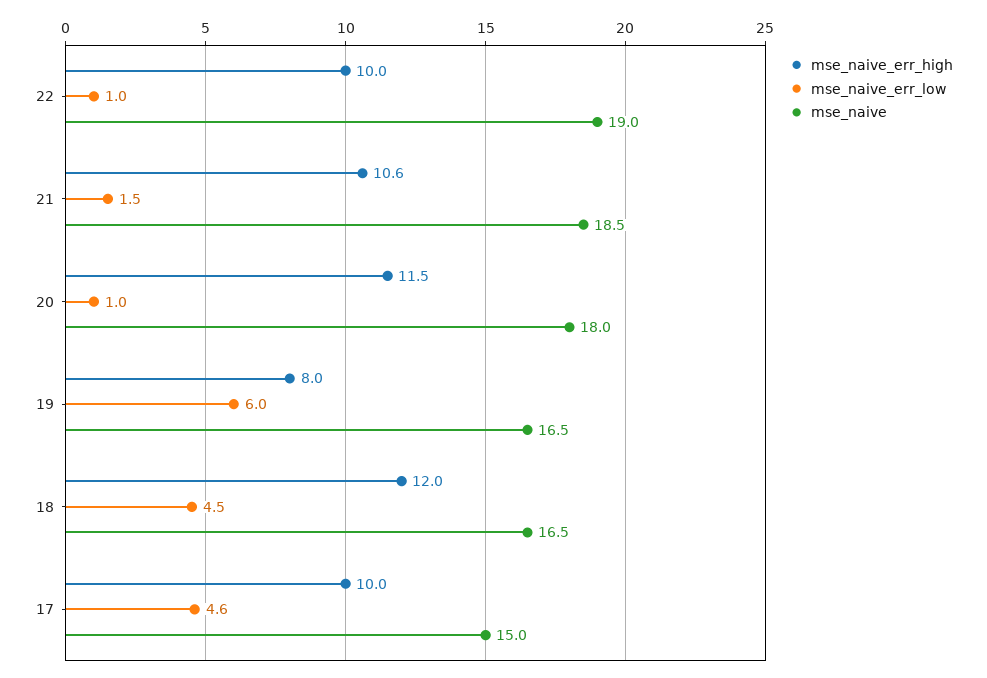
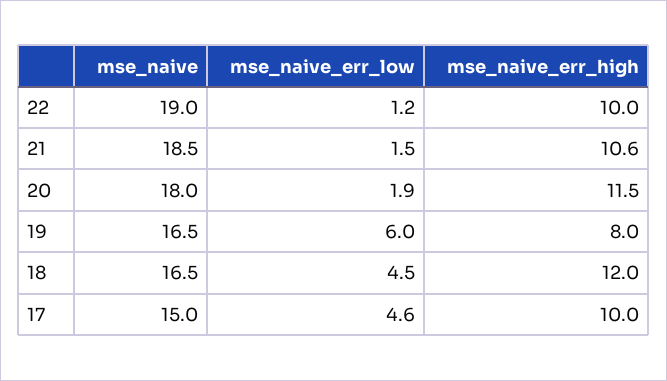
mse_naive_err_low, 22: 1 -> 1.2
mse_naive_err_low, 20: 1 -> 1.9

